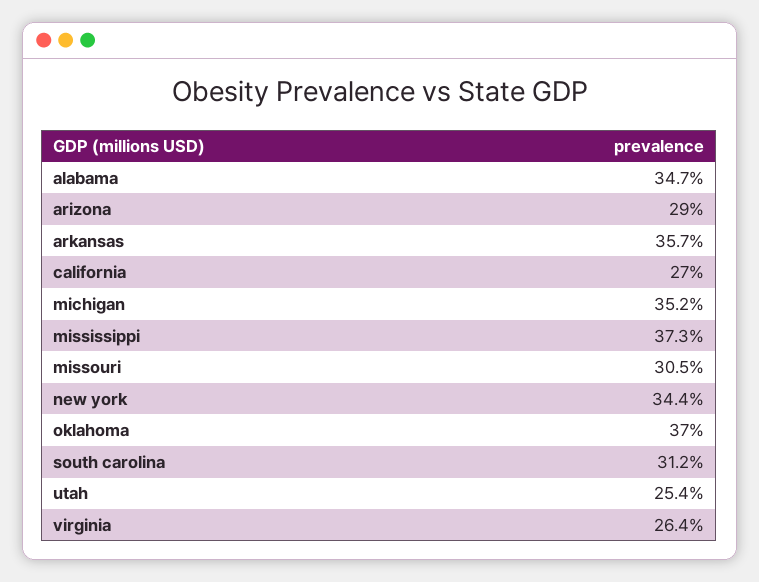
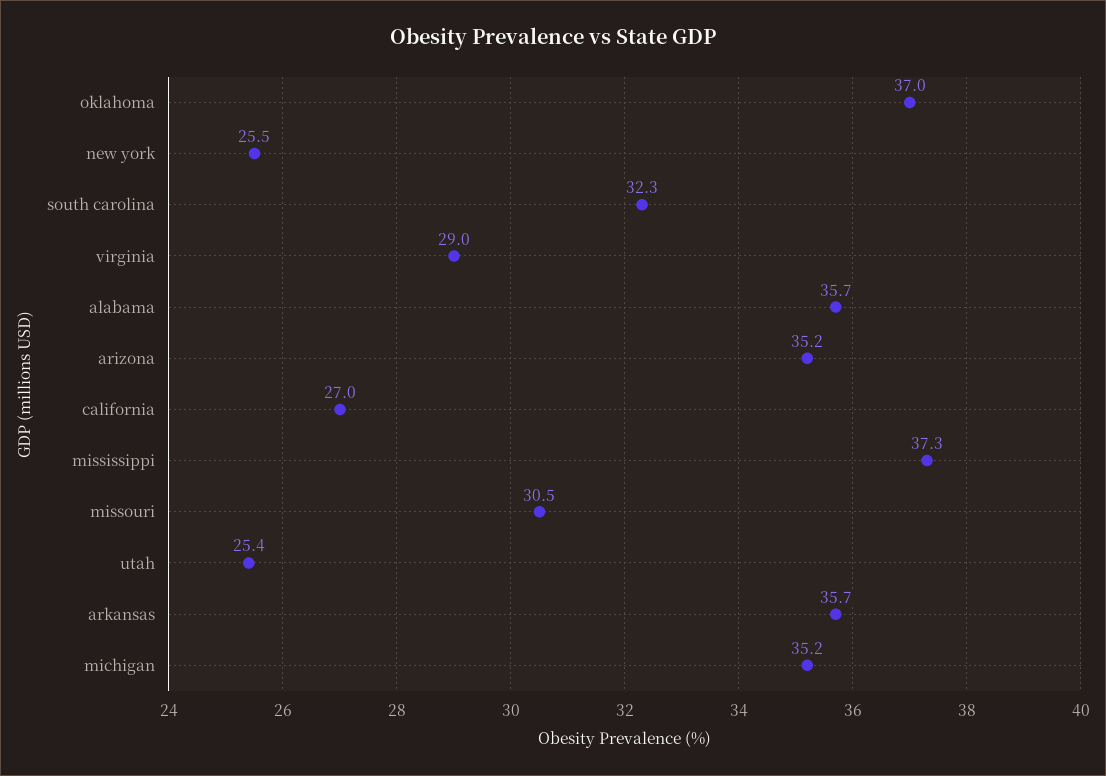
alabama: 34.7 -> 35.7
arizona: 29 -> 35.2
new york: 34.4 -> 25.5
south carolina: 31.2 -> 32.3
virginia: 26.4 -> 29

